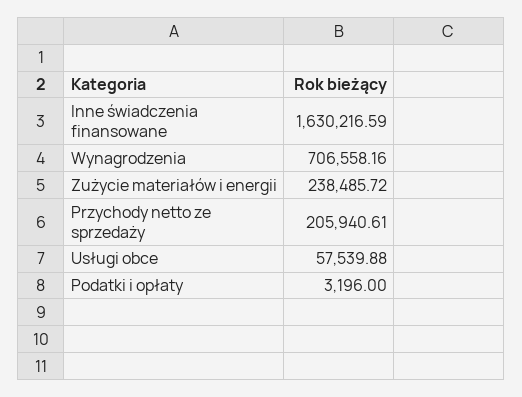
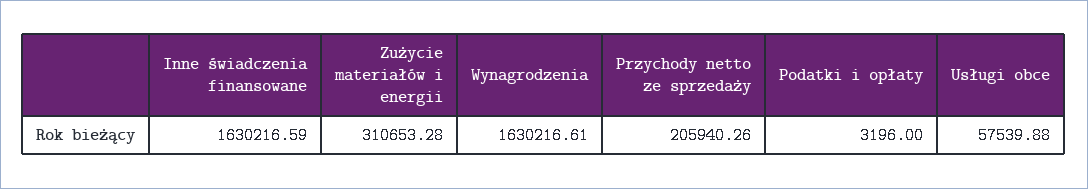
Wynagrodzenia: 706558.16 -> 1630216.61
Zużycie materiałów i energii: 238485.72 -> 310653.28
Przychody netto ze sprzedaży: 205940.61 -> 205940.26

